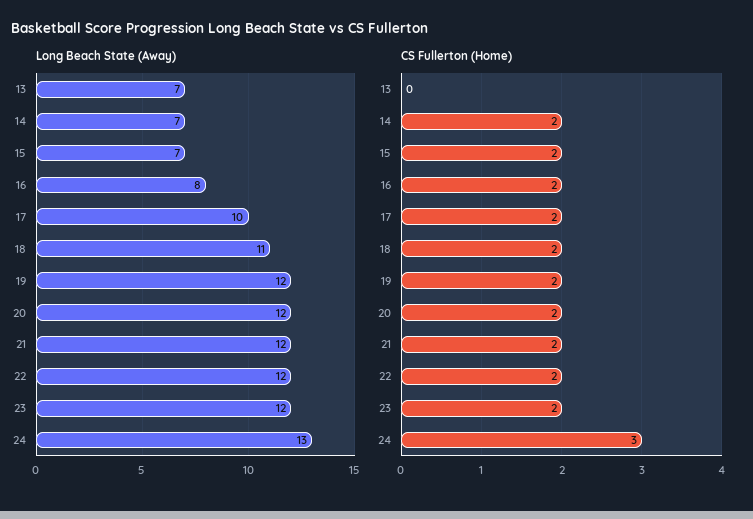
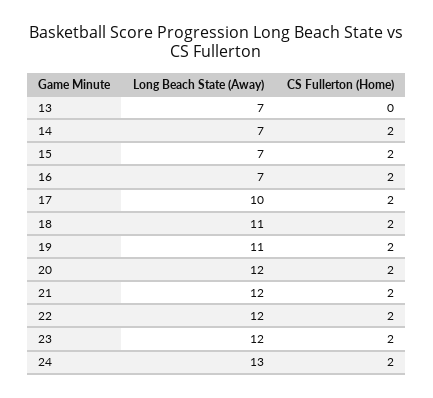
Long Beach State (Away), 16: 8 -> 7
Long Beach State (Away), 19: 12 -> 11
CS Fullerton (Home), 24: 3 -> 2

